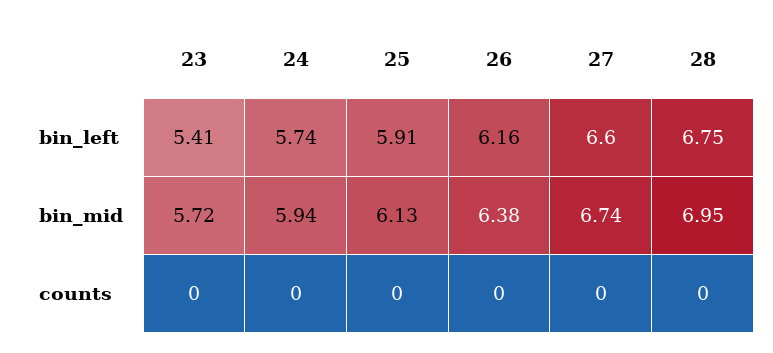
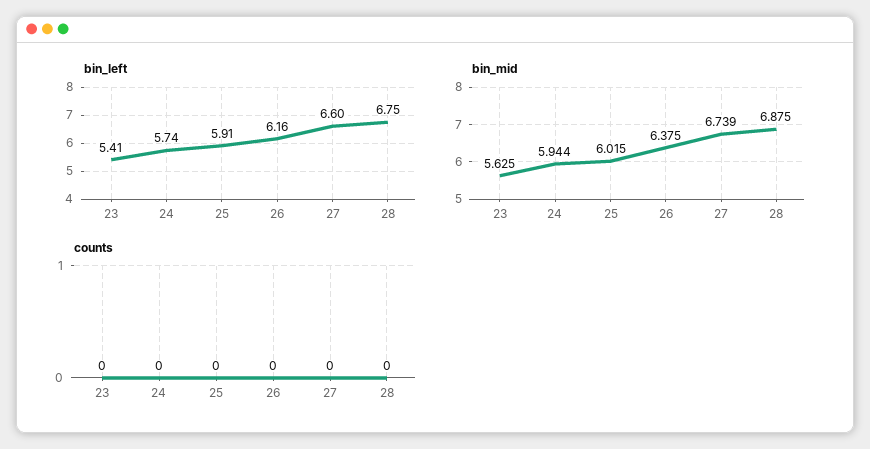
bin_mid, 23: 5.72 -> 5.625
bin_mid, 25: 6.13 -> 6.015
bin_mid, 28: 6.95 -> 6.875

